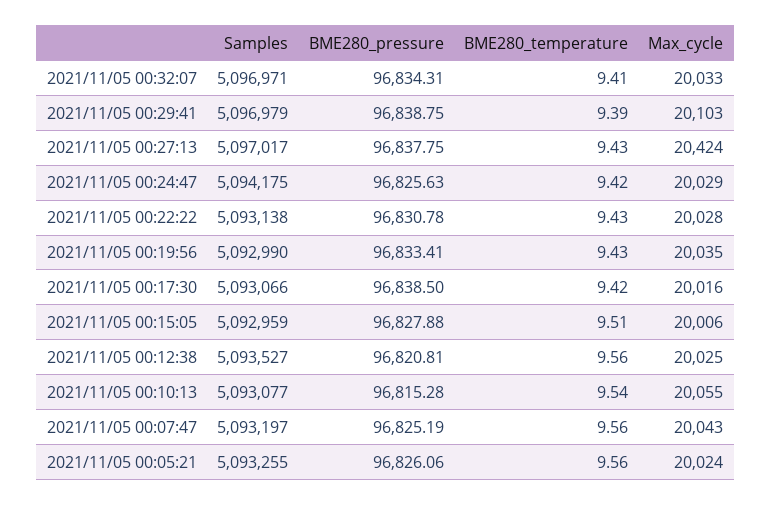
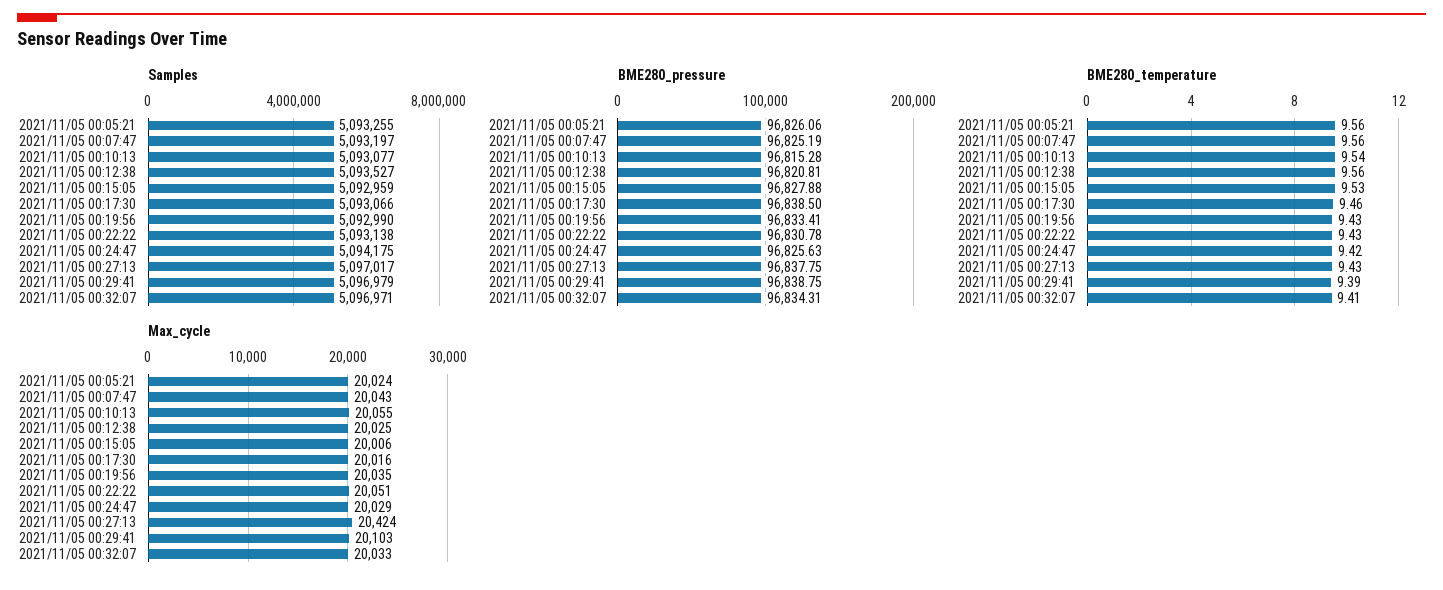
Max_cycle, 2021/11/05 00:22:22: 20028 -> 20051
BME280_temperature, 2021/11/05 00:17:30: 9.42 -> 9.46
BME280_temperature, 2021/11/05 00:15:05: 9.51 -> 9.53

